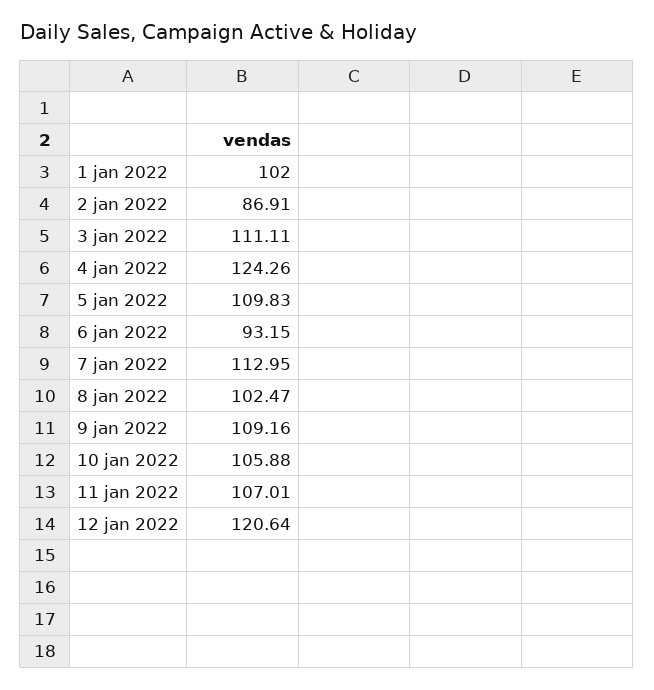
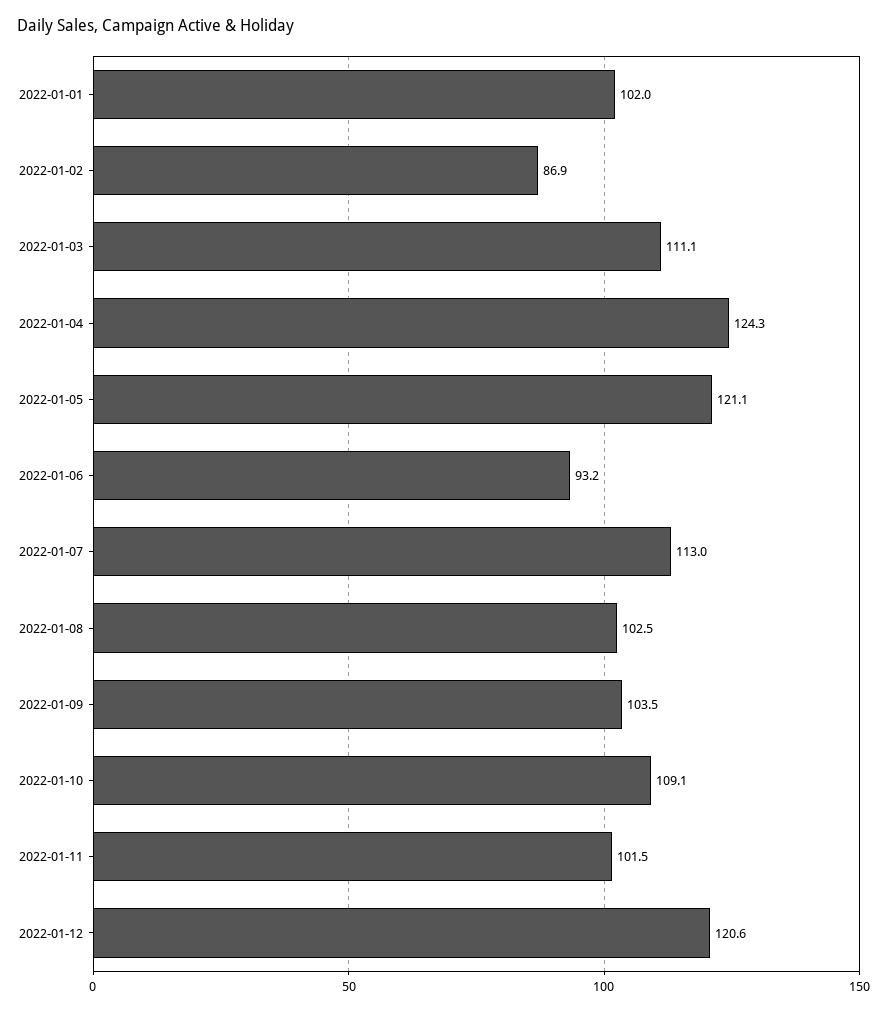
5 jan 2022: 109.83 -> 121.1
9 jan 2022: 109.16 -> 103.5
10 jan 2022: 105.88 -> 109.1
11 jan 2022: 107.01 -> 101.5

